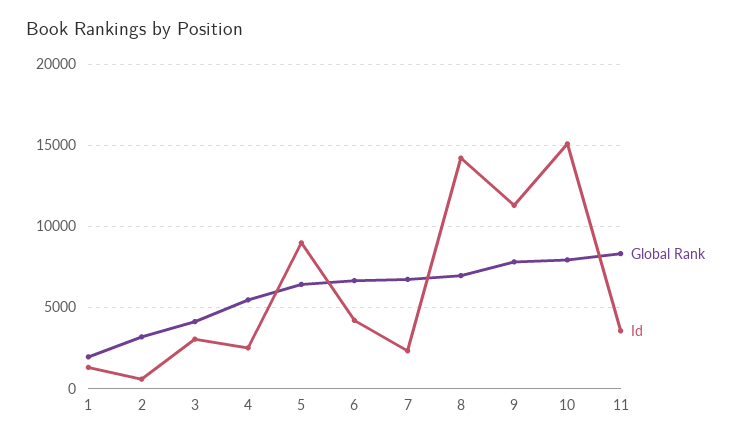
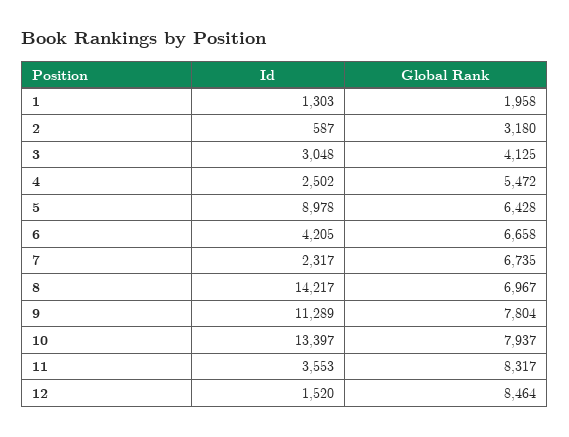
Id, 10: 15000 -> 13397
Id, 12: none -> 1520
Global Rank, 12: none -> 8464

